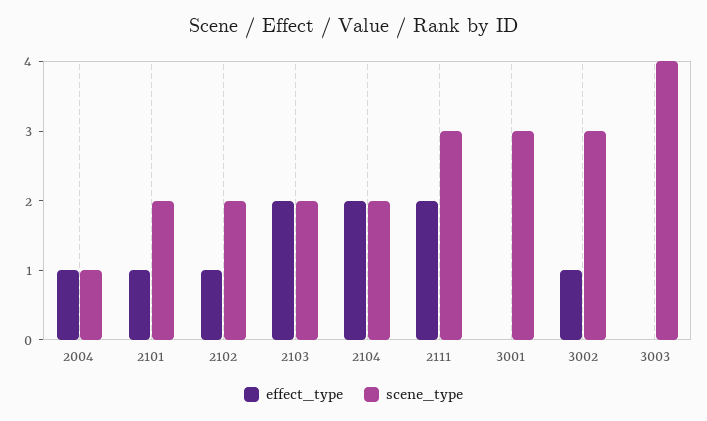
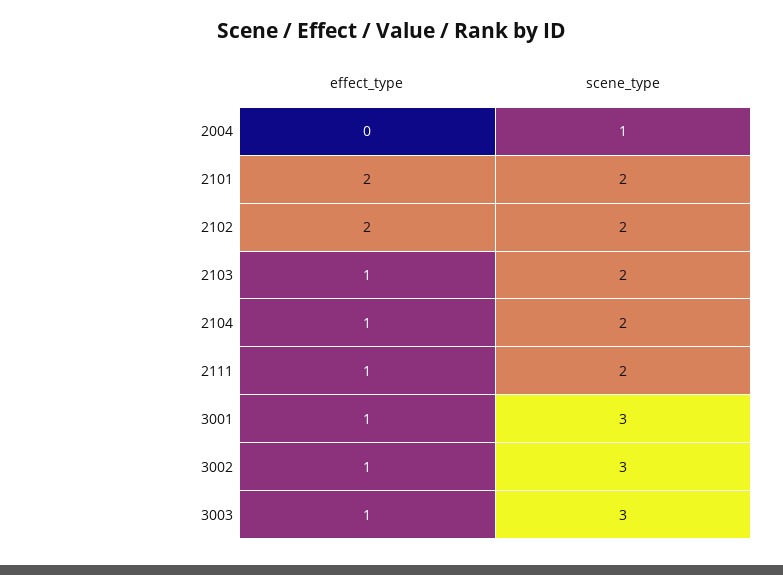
effect_type, 2004: 1 -> 0
effect_type, 2101: 1 -> 2
effect_type, 2102: 1 -> 2
effect_type, 2103: 2 -> 1
effect_type, 2104: 2 -> 1
effect_type, 2111: 2 -> 1
scene_type, 2111: 3 -> 2
effect_type, 3001: 0 -> 1
effect_type, 3003: 0 -> 1
scene_type, 3003: 4 -> 3

